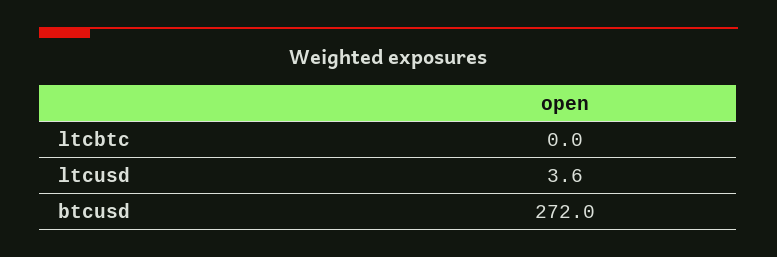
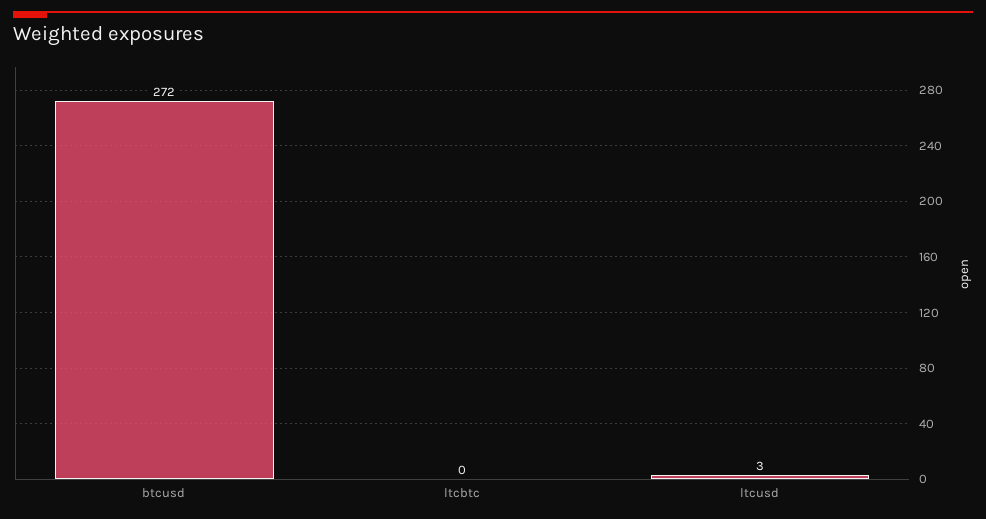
ltcusd: 3.6 -> 3

